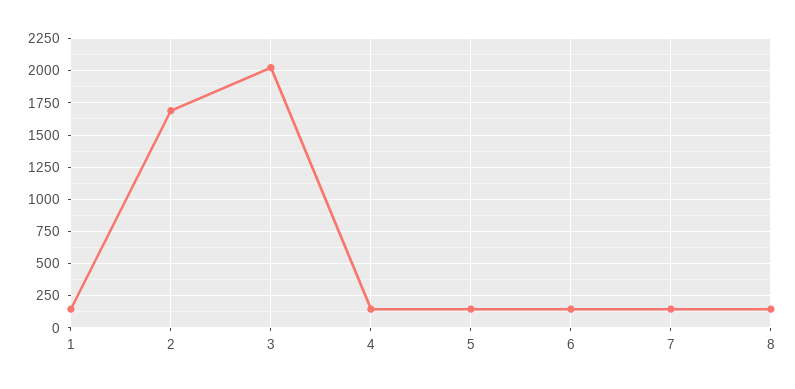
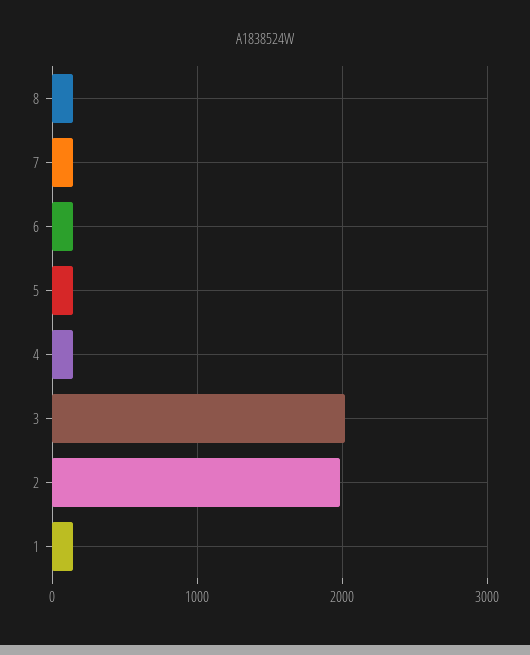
2: 1700 -> 2000

